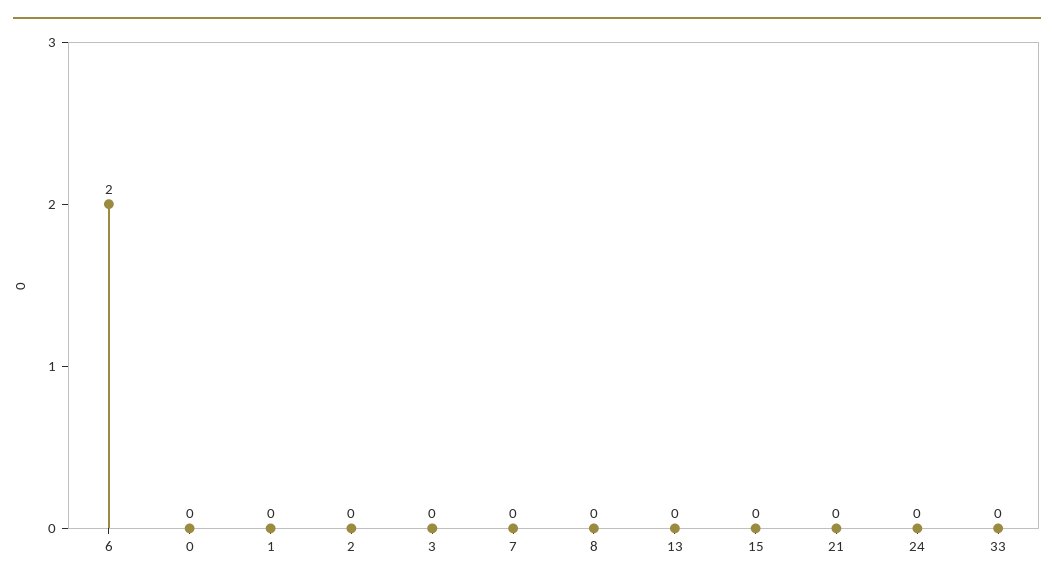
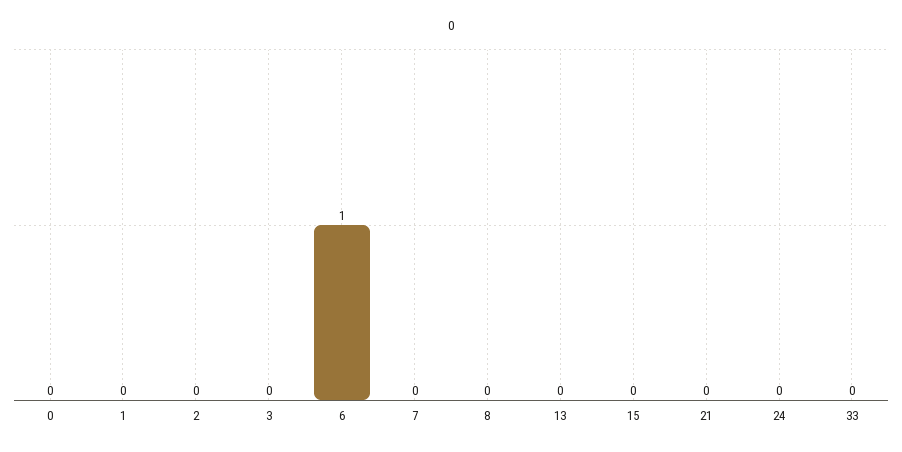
6: 2 -> 1

